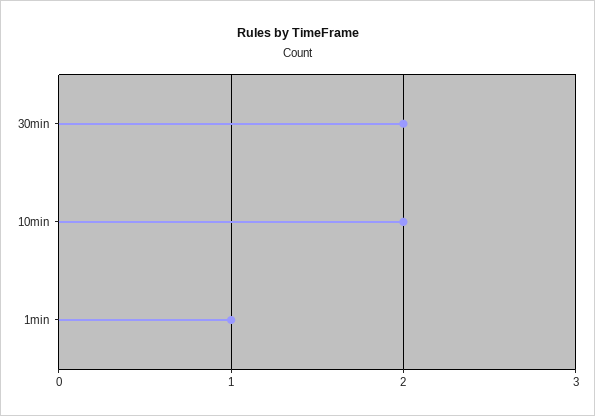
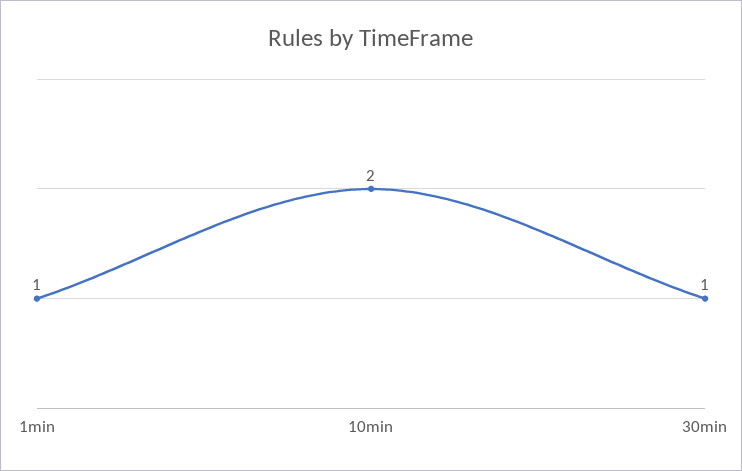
30min: 2 -> 1

